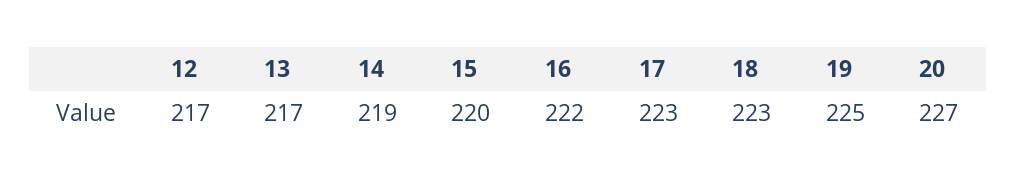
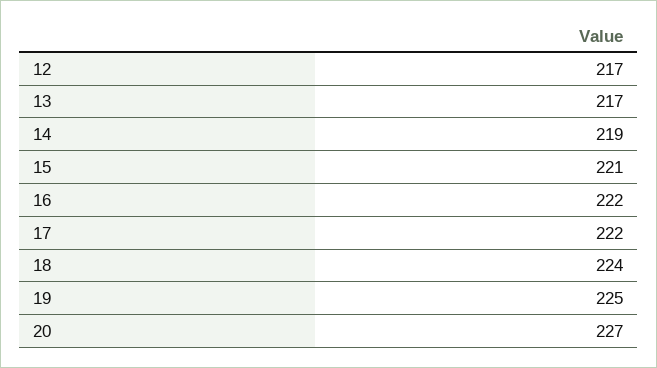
15: 220 -> 221
17: 223 -> 222
18: 223 -> 224

